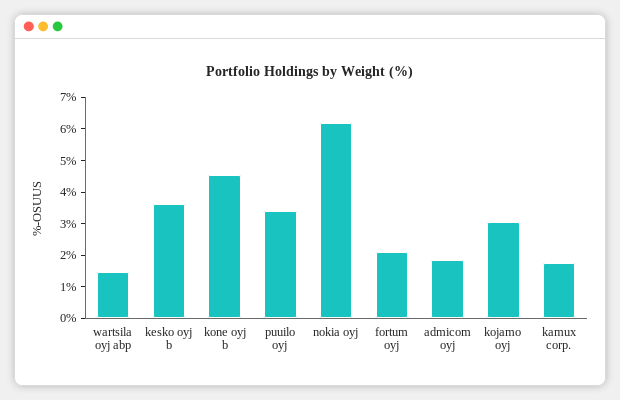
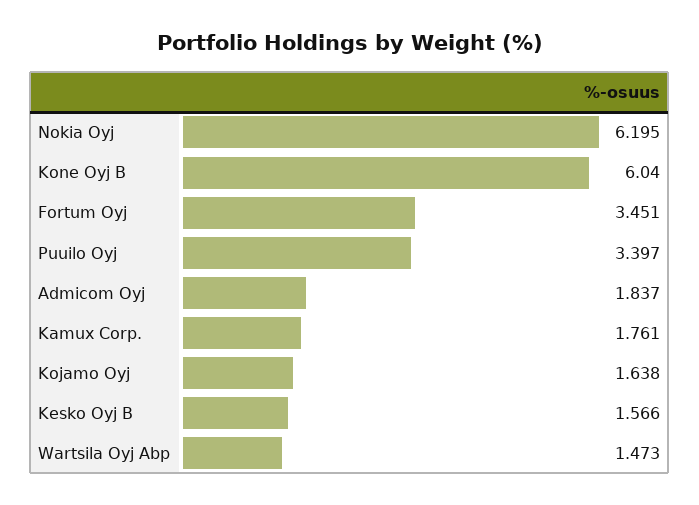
kesko oyj b: 3.5 -> 1.566
kone oyj b: 4.5 -> 6.04
fortum oyj: 2 -> 3.451
kojamo oyj: 3 -> 1.638

